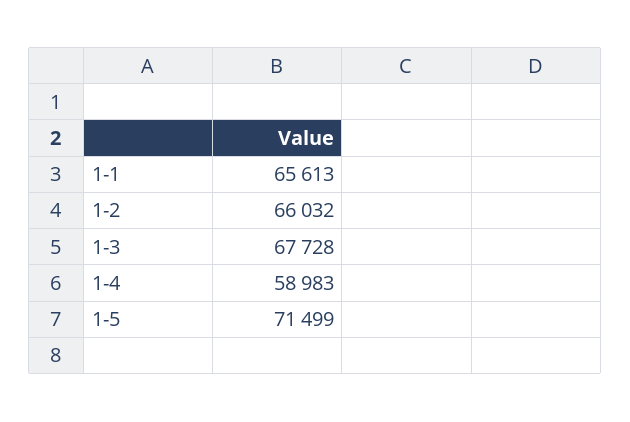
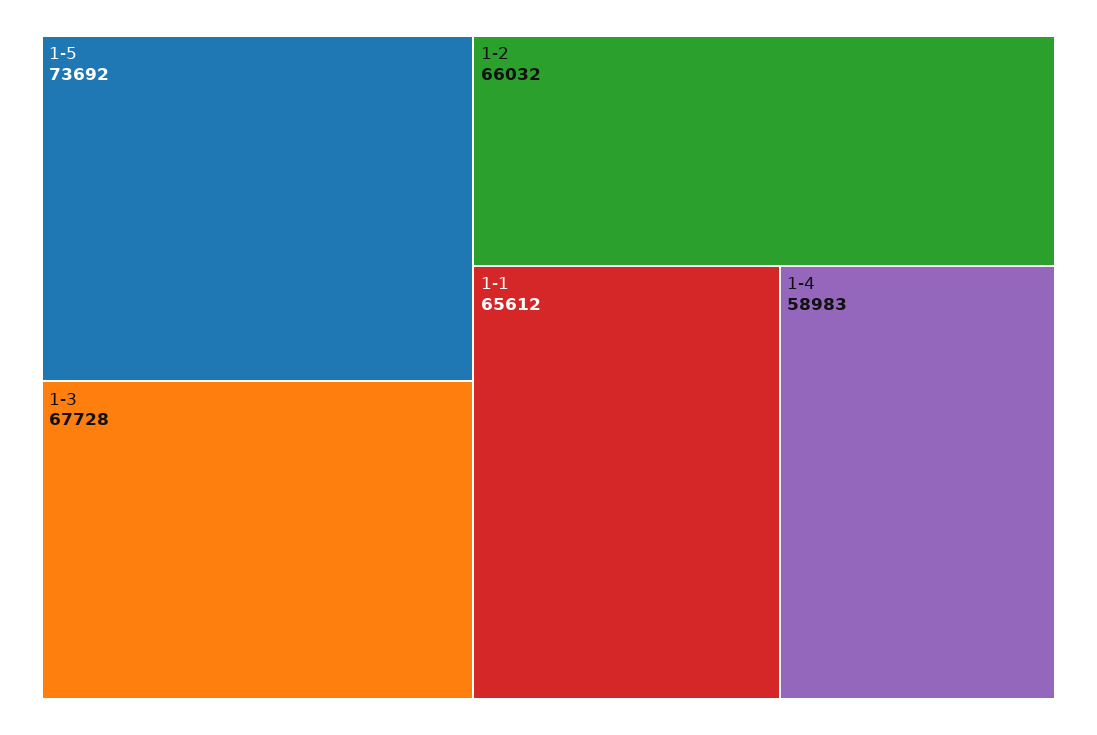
1-1: 65613 -> 65612
1-5: 71499 -> 73692

